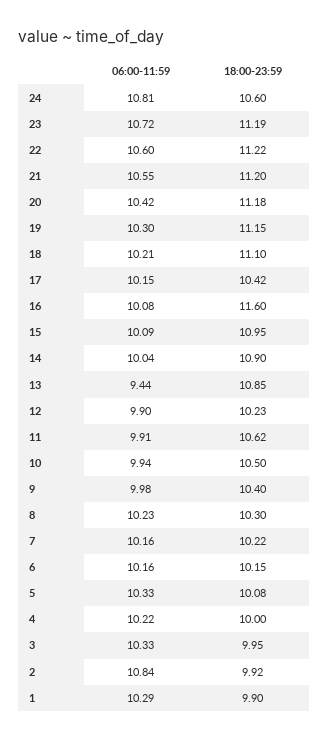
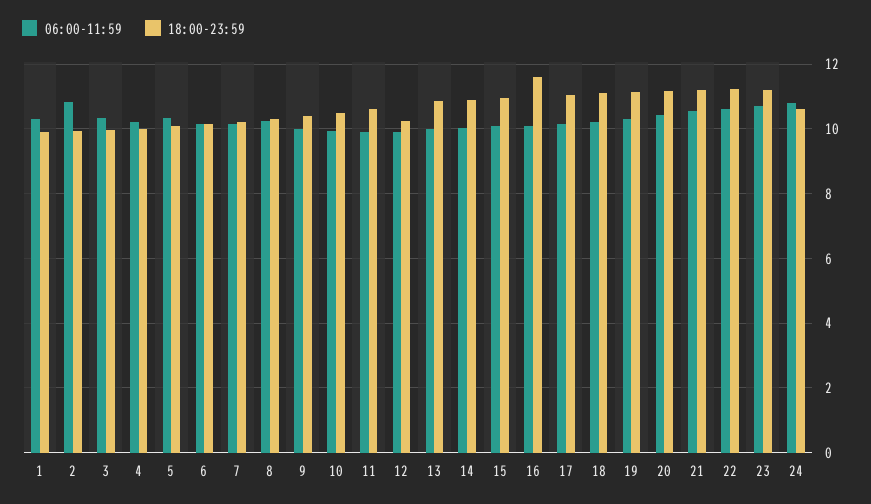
18:00-23:59, 17: 10.42 -> 11
06:00-11:59, 13: 9.44 -> 10

